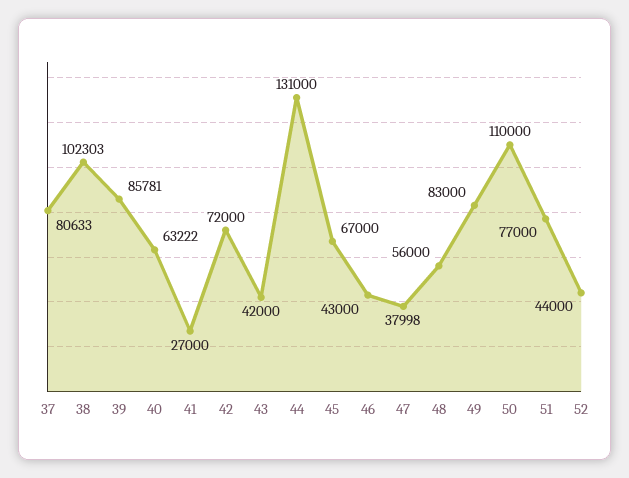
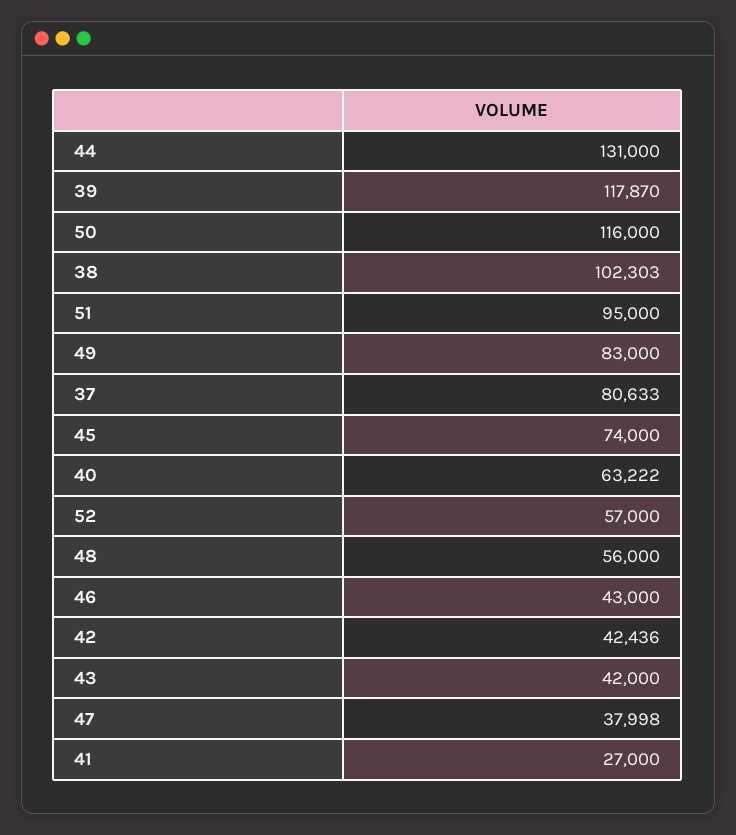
39: 85781 -> 117870
42: 72000 -> 42436
45: 67000 -> 74000
50: 110000 -> 116000
51: 77000 -> 95000
52: 44000 -> 57000

